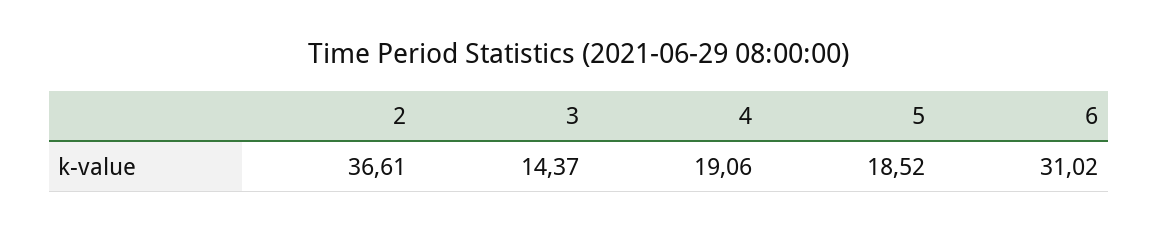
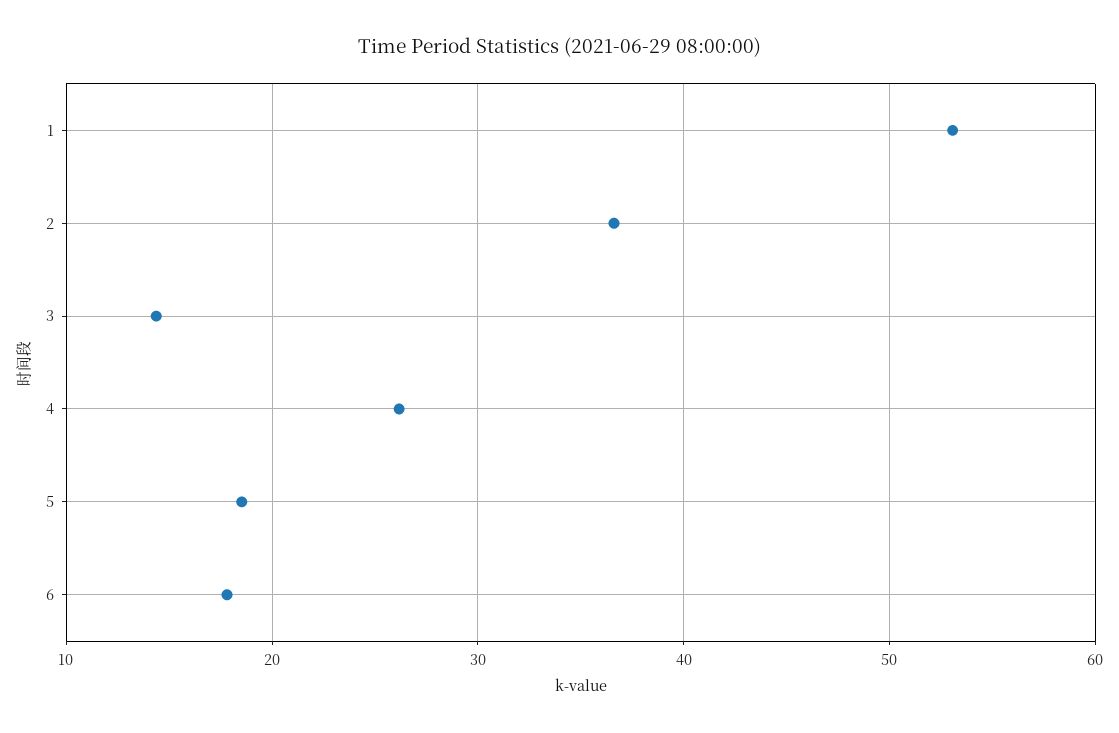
4: 19.06 -> 26
6: 31.02 -> 18
1: none -> 53

